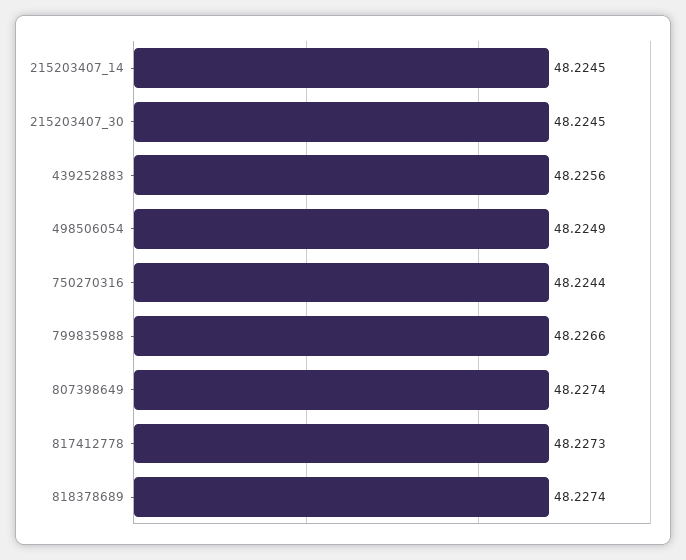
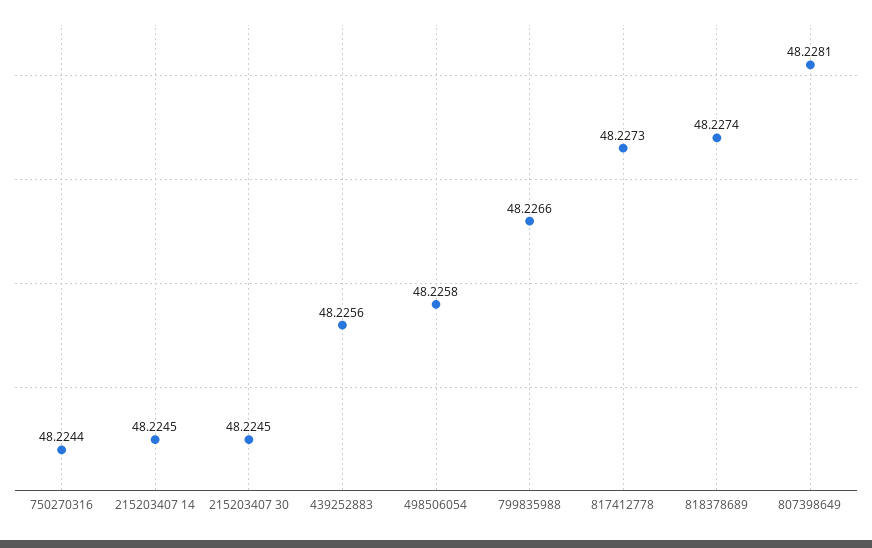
498506054: 48.2249 -> 48.2258
807398649: 48.2274 -> 48.2281

